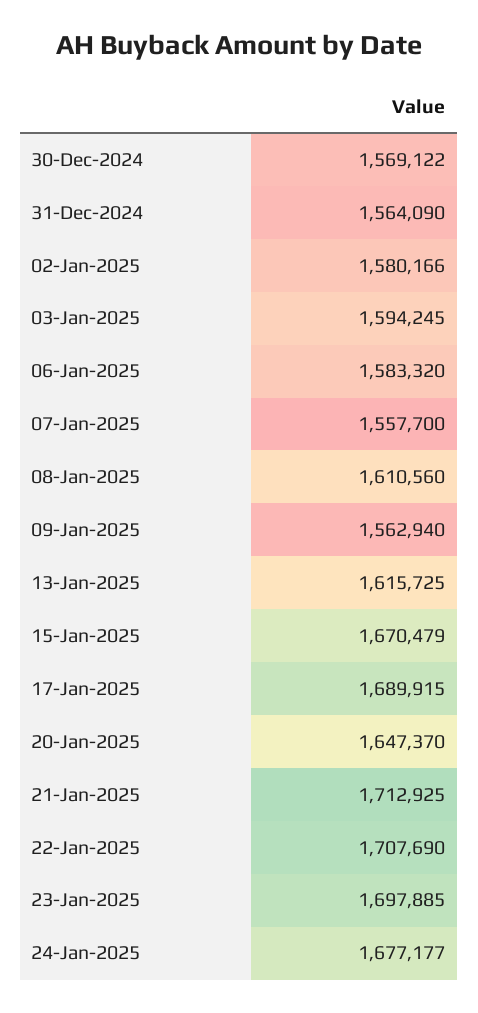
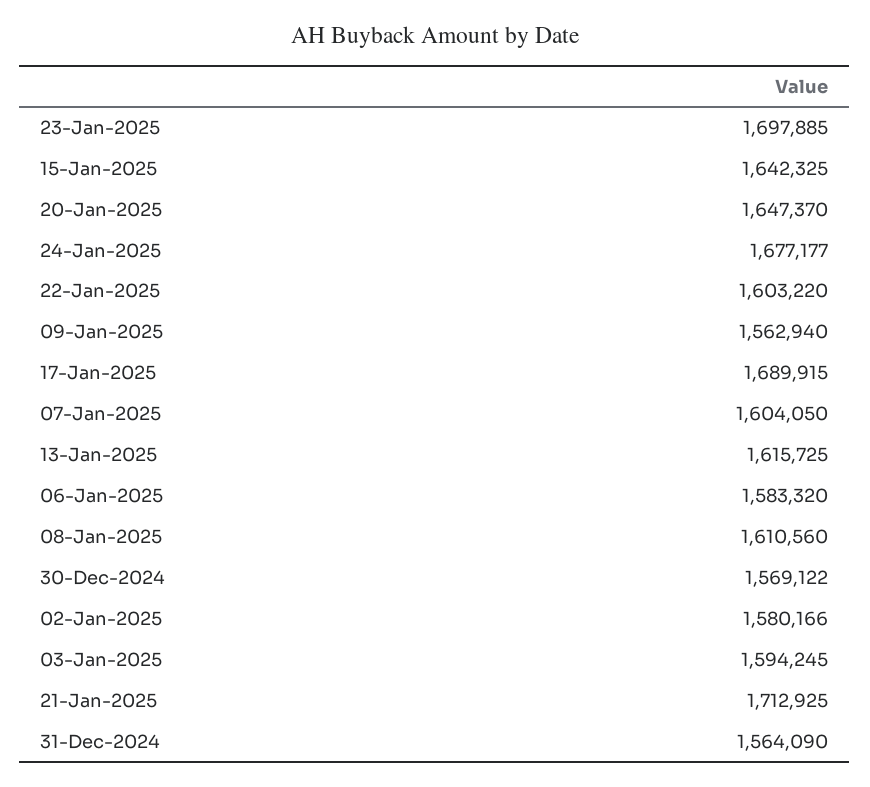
07-Jan-2025: 1557700 -> 1604050
15-Jan-2025: 1670479 -> 1642325
22-Jan-2025: 1707690 -> 1603220

